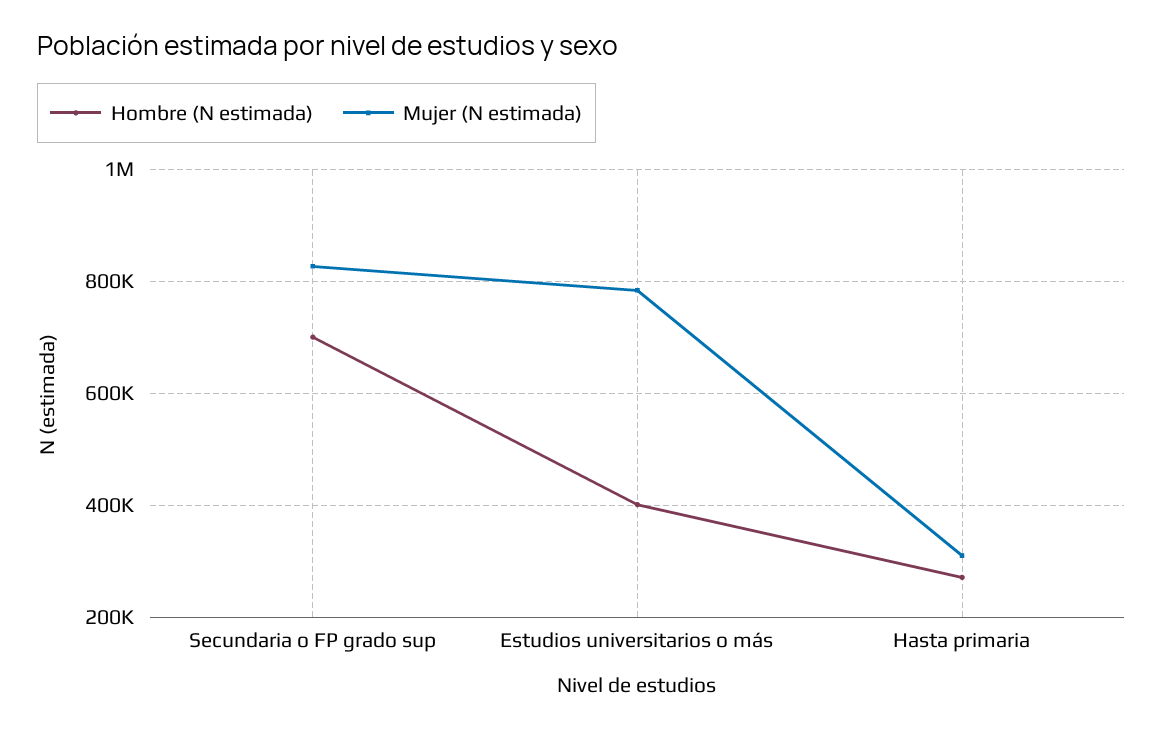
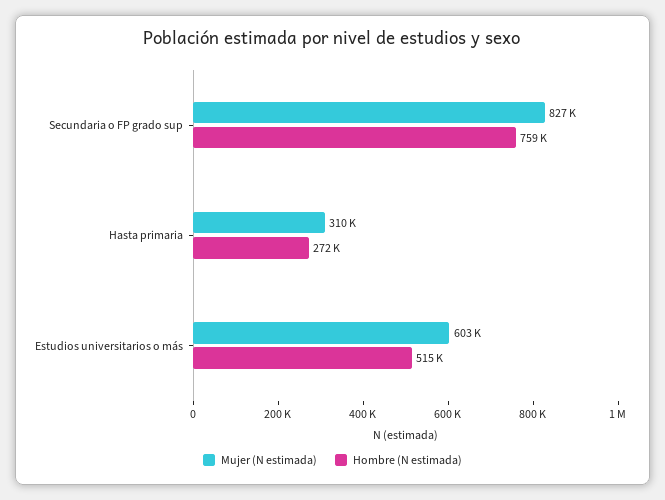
Hombre (N estimada), Secundaria o FP grado sup: 700000 -> 759000
Hombre (N estimada), Estudios universitarios o más: 400000 -> 515000
Mujer (N estimada), Estudios universitarios o más: 780000 -> 603000

